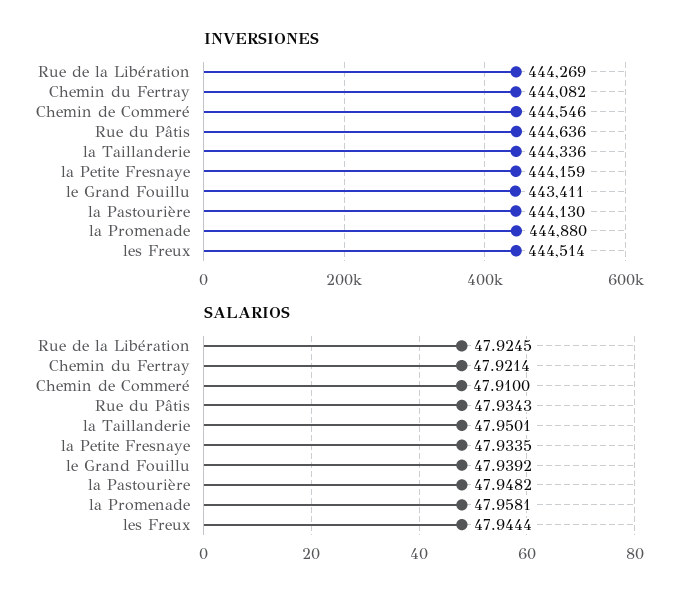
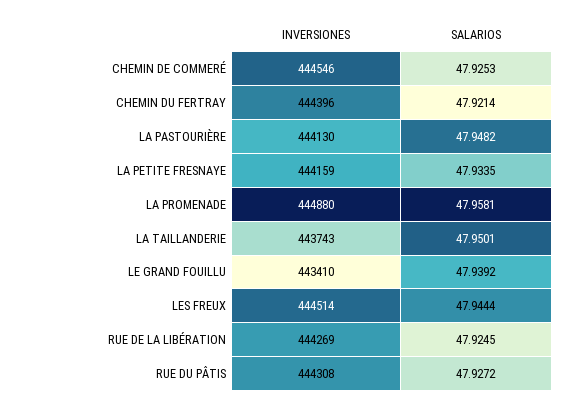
INVERSIONES, Chemin du Fertray: 444082 -> 444396
INVERSIONES, Rue du Pâtis: 444636 -> 444308
INVERSIONES, la Taillanderie: 444336 -> 443743
INVERSIONES, le Grand Fouillu: 443411 -> 443410
SALARIOS, Chemin de Commeré: 47.91 -> 47.9253
SALARIOS, Rue du Pâtis: 47.9343 -> 47.9272

